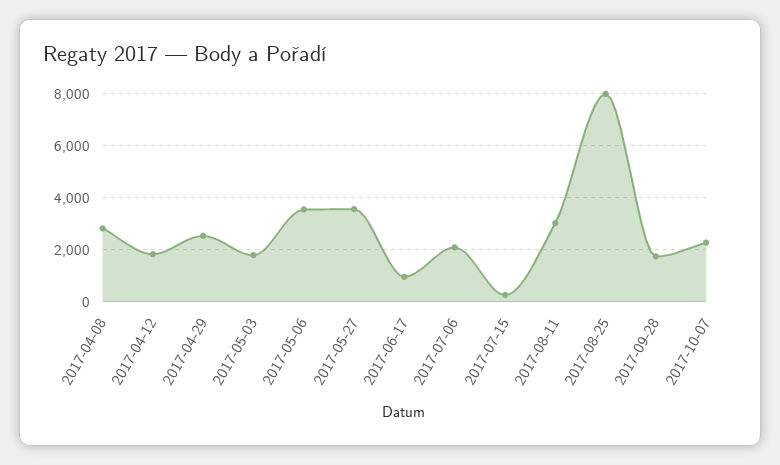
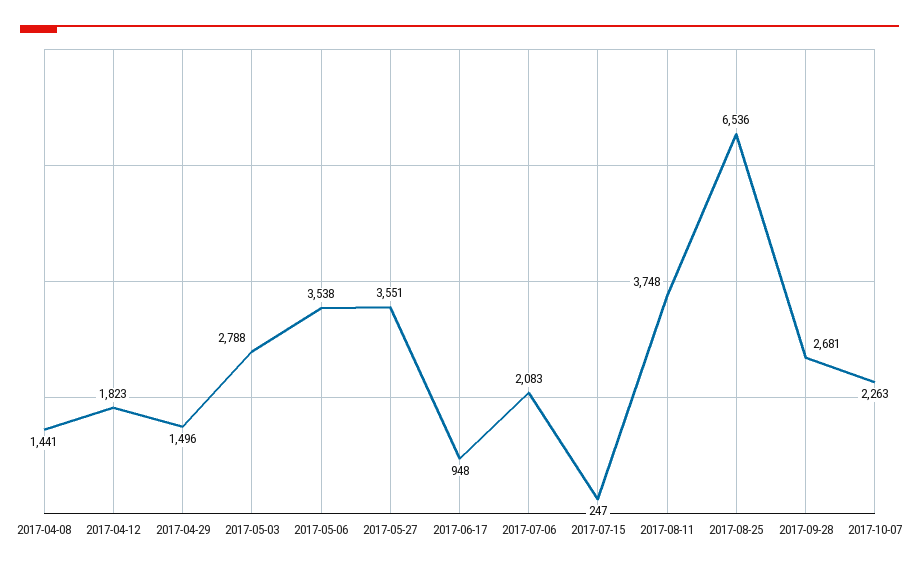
2017-04-08: 2750 -> 1441
2017-04-29: 2500 -> 1496
2017-05-03: 1750 -> 2788
2017-08-11: 3000 -> 3748
2017-08-25: 8000 -> 6536
2017-09-28: 1750 -> 2681

